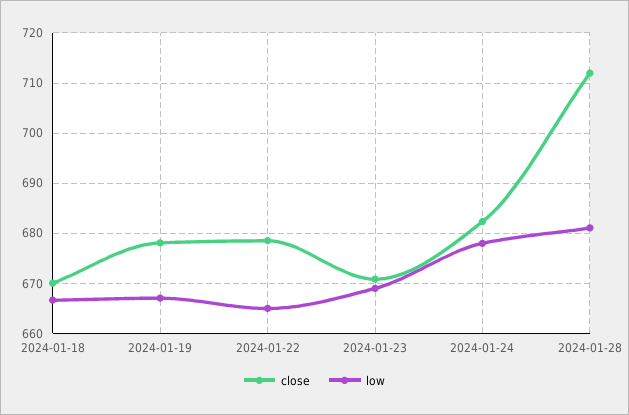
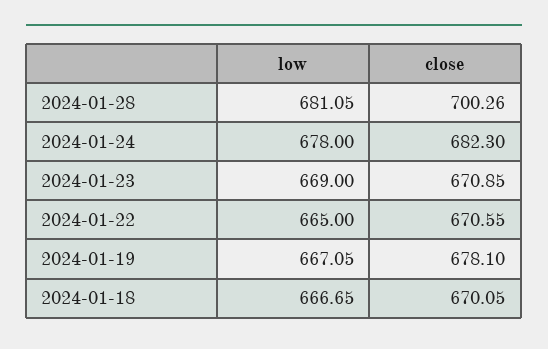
close, 2024-01-22: 678 -> 670.55
close, 2024-01-28: 712 -> 700.26

